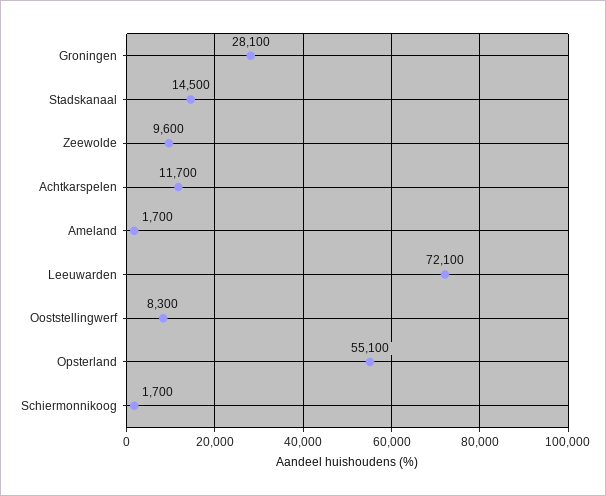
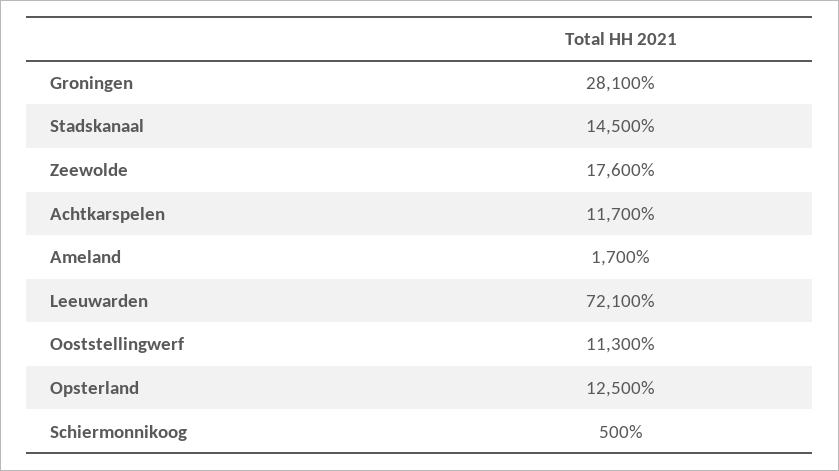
Zeewolde: 9600 -> 17600
Ooststellingwerf: 8300 -> 11300
Opsterland: 55100 -> 12500
Schiermonnikoog: 1700 -> 500

